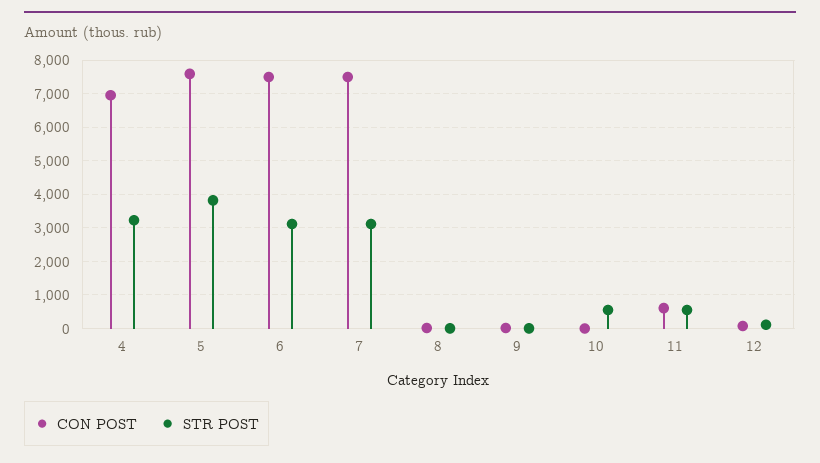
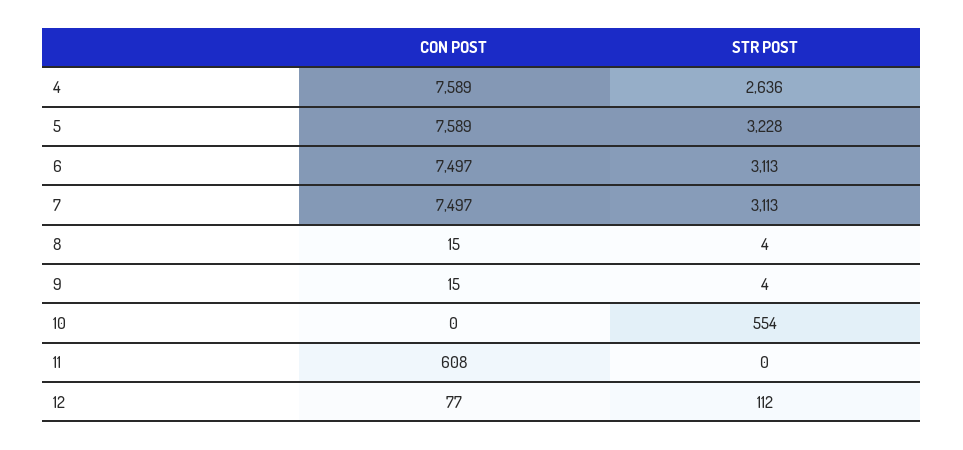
CON POST, 4: 7000 -> 7589
STR POST, 4: 3200 -> 2636
STR POST, 5: 3800 -> 3228
STR POST, 11: 600 -> 0

